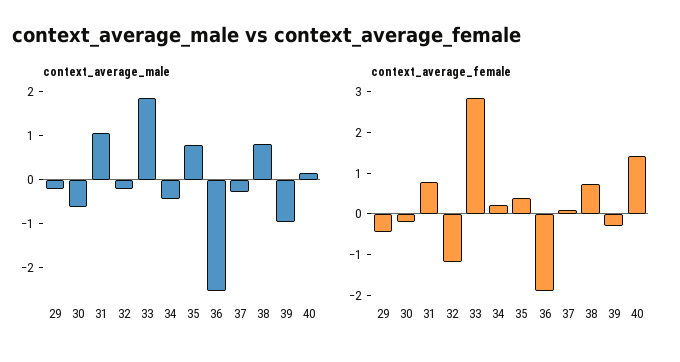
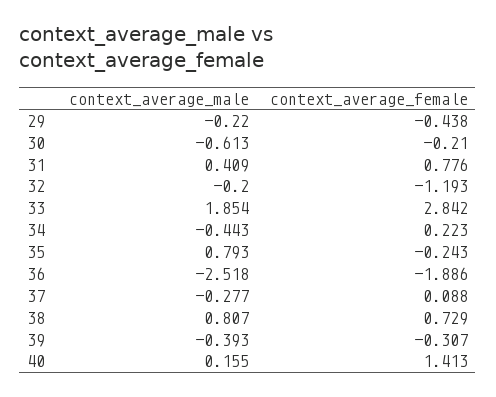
context_average_male, 31: 1 -> 0.409
context_average_male, 39: -1 -> -0.393
context_average_female, 35: 0.4 -> -0.243

